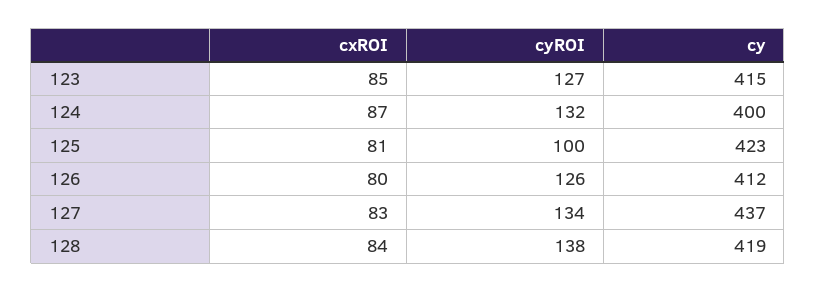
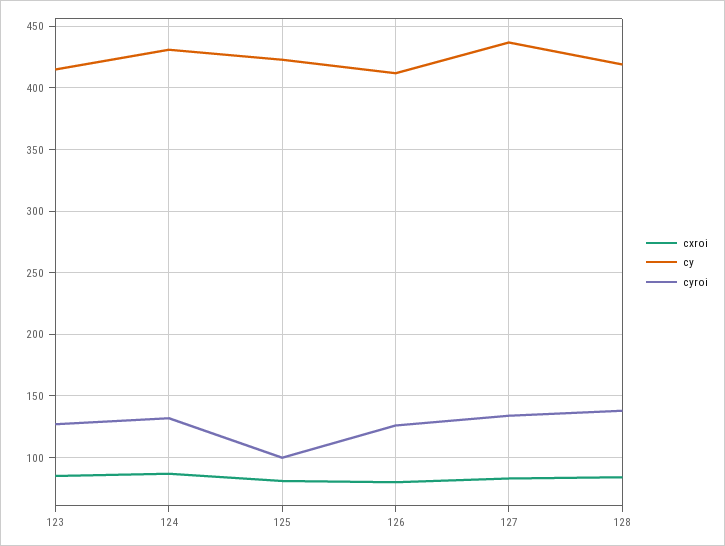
cy, 124: 400 -> 430

